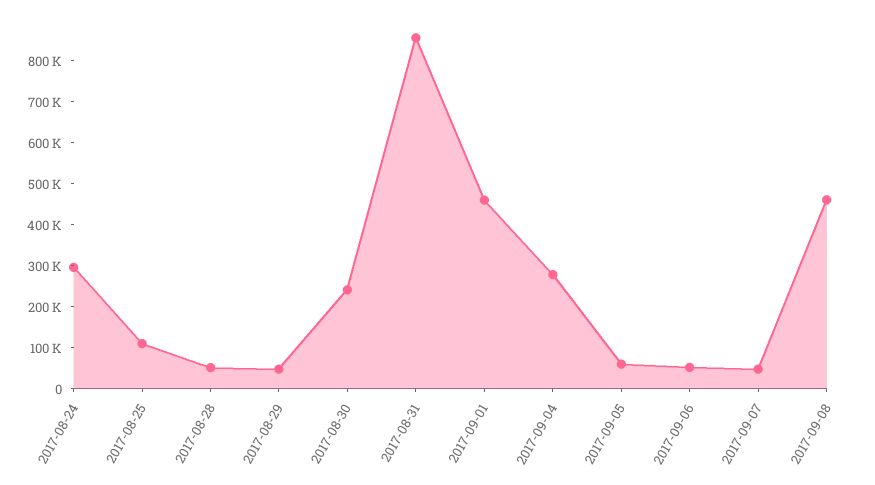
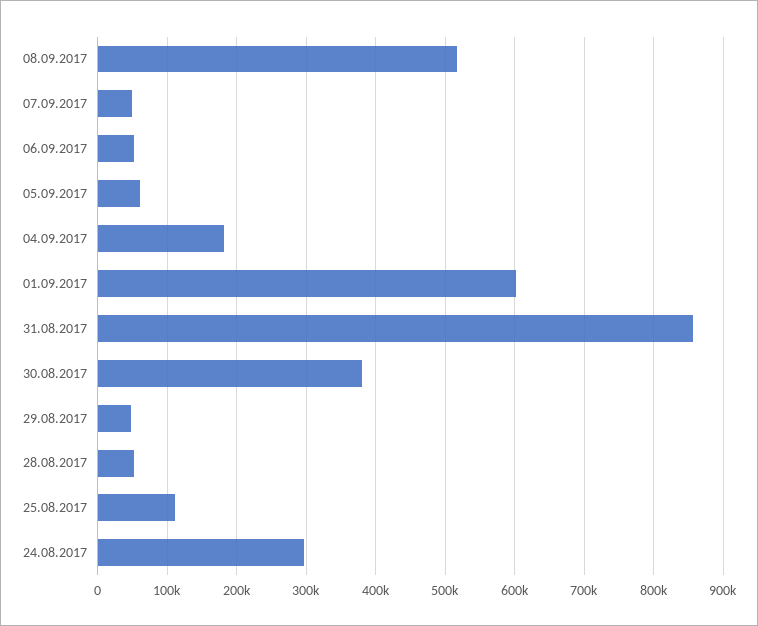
2017-08-30: 240000 -> 380000
2017-09-01: 460000 -> 600000
2017-09-04: 280000 -> 180000
2017-09-08: 460000 -> 520000

